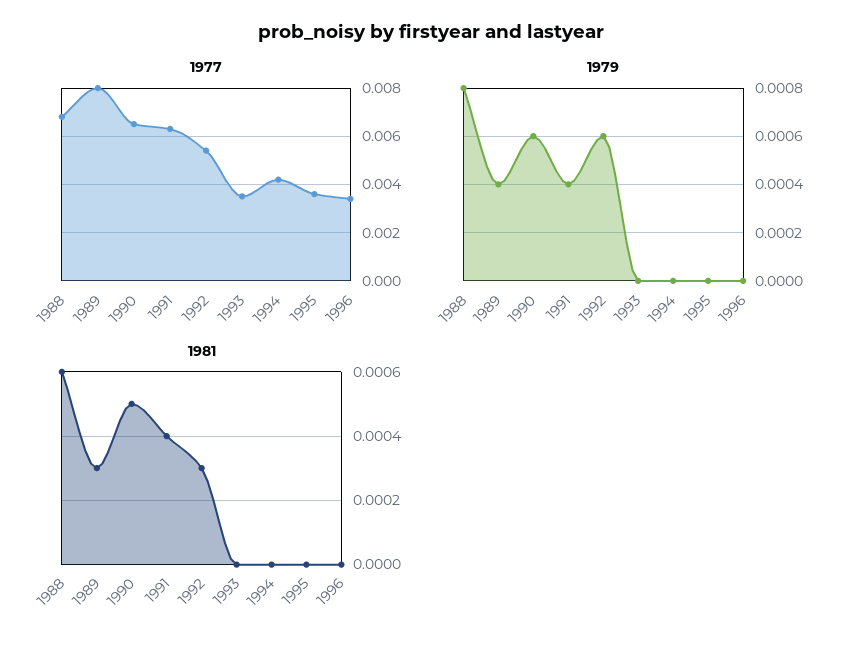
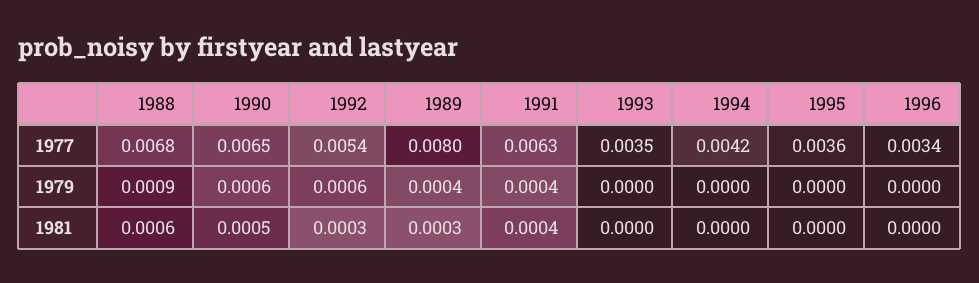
1979, 1988: 0.0008 -> 0.0009

